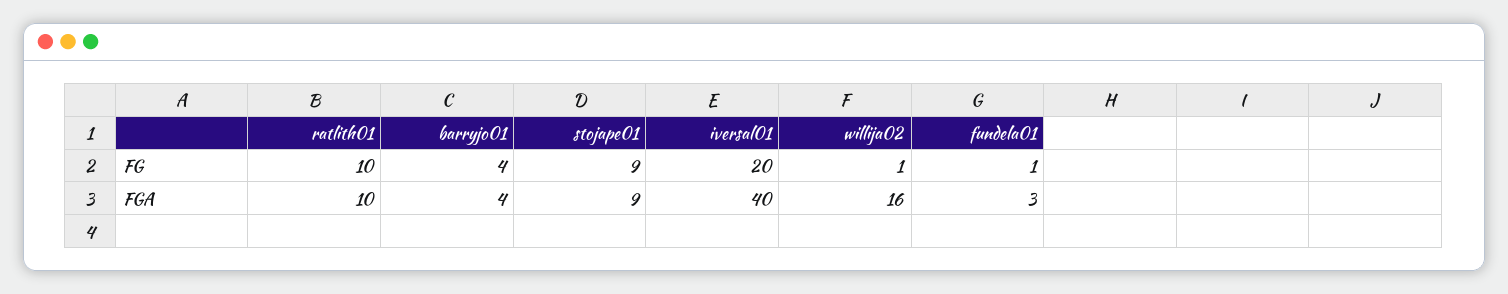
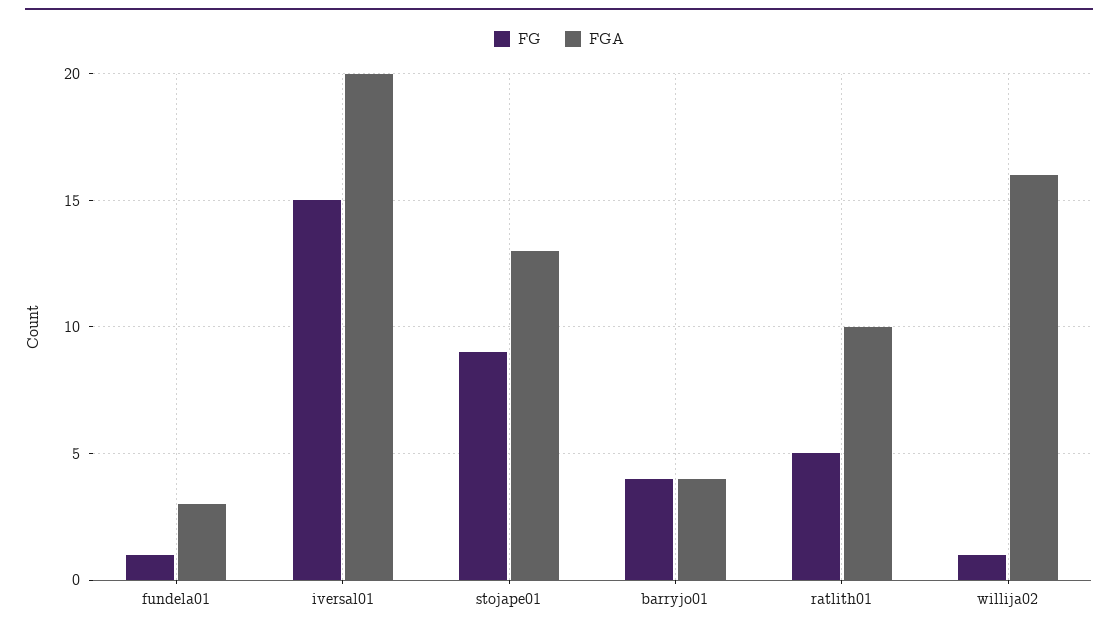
FG, ratlith01: 10 -> 5
FG, iversal01: 20 -> 15
FGA, stojape01: 9 -> 13
FGA, iversal01: 40 -> 20

